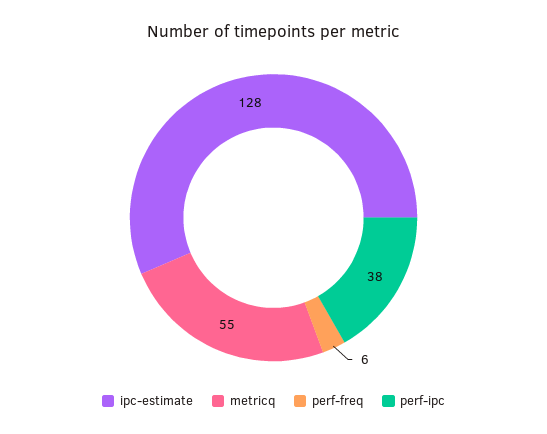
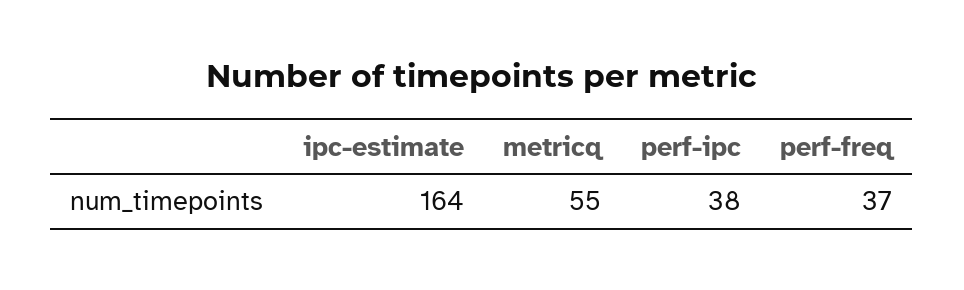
ipc-estimate: 128 -> 164
perf-freq: 6 -> 37

